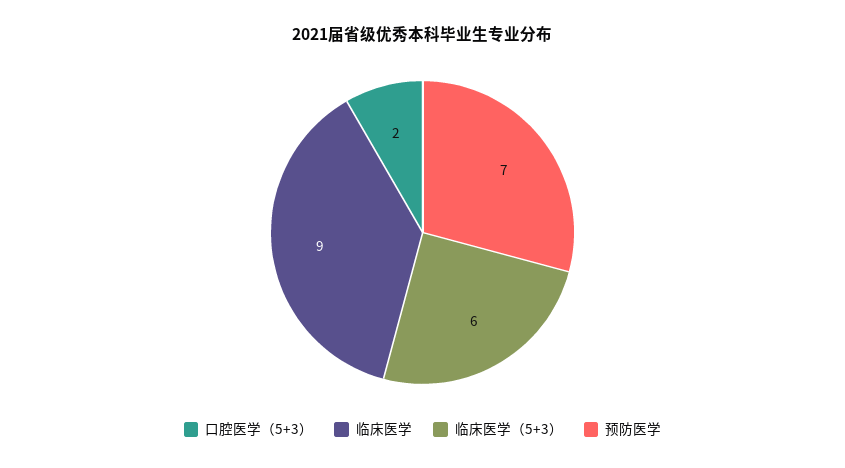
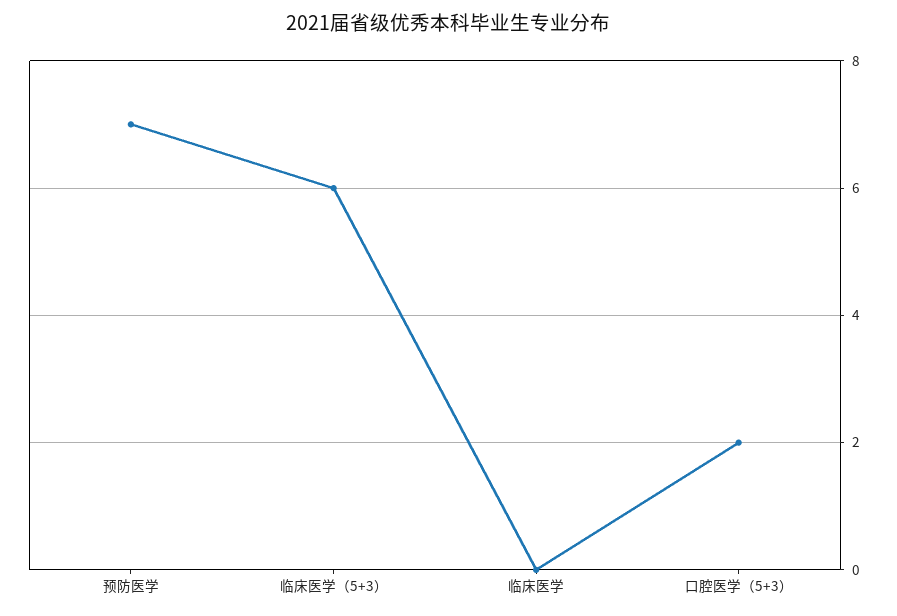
临床医学: 9 -> 0

